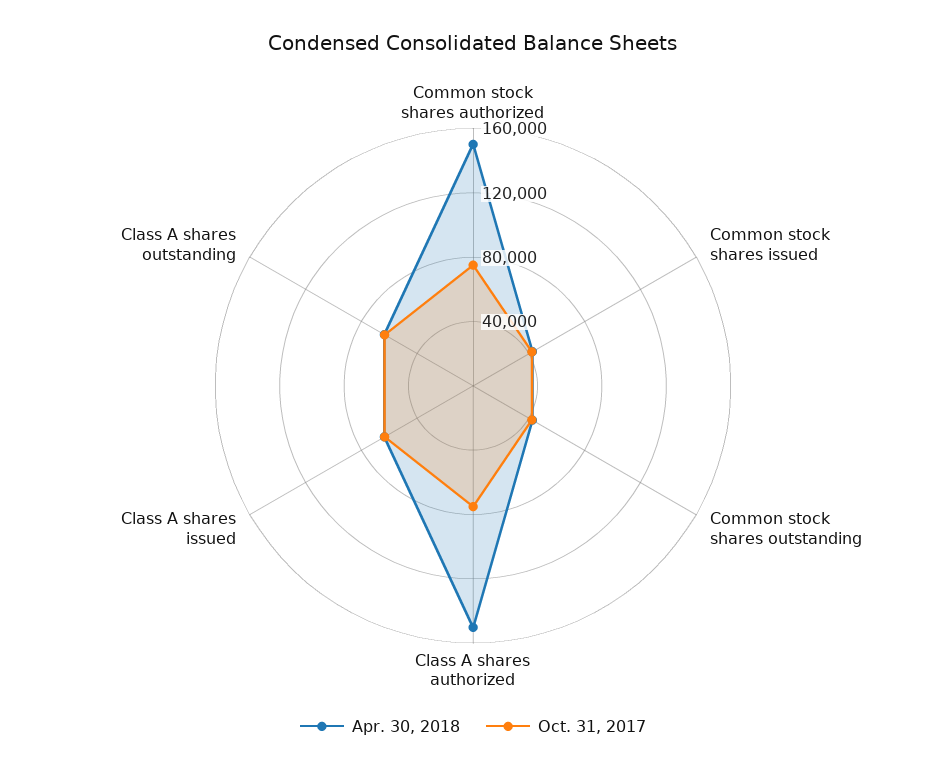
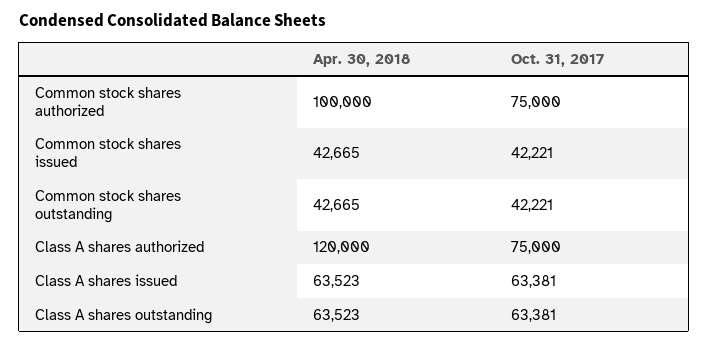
Apr. 30, 2018, Common stock shares authorized: 150000 -> 100000
Apr. 30, 2018, Class A shares authorized: 150000 -> 120000

